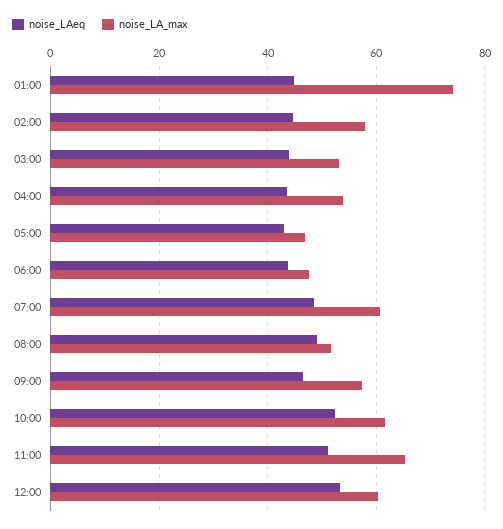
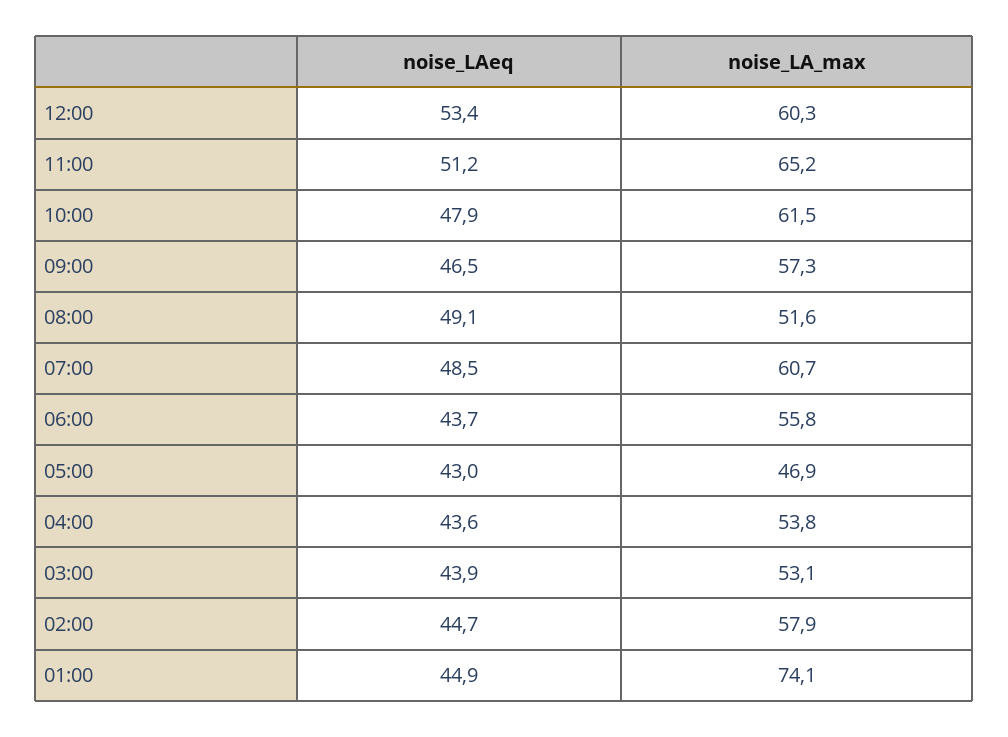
noise_LA_max, 06:00: 48 -> 55.8
noise_LAeq, 10:00: 52 -> 47.9

